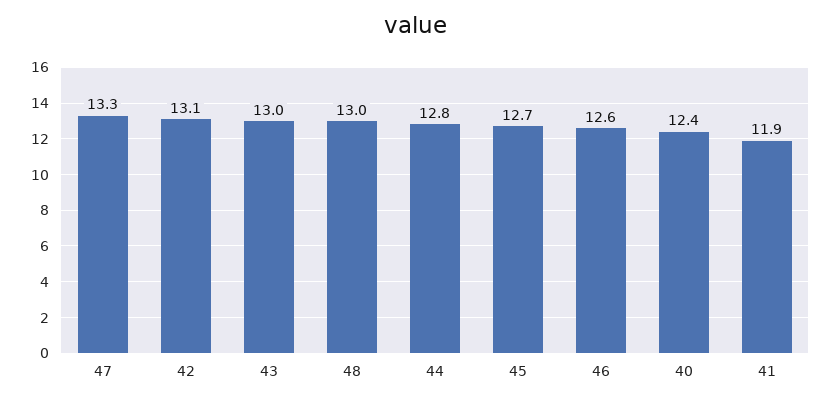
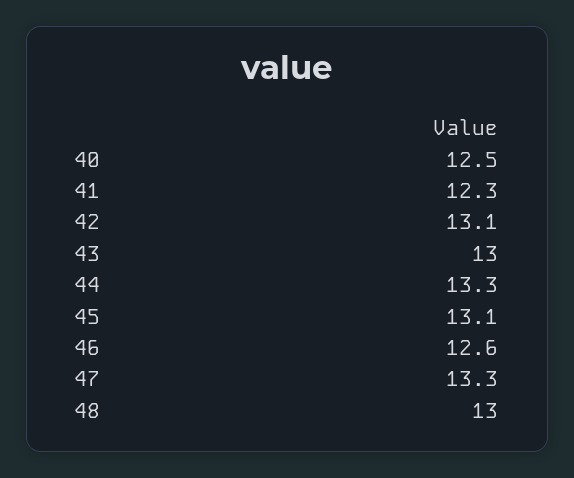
44: 12.8 -> 13.3
45: 12.7 -> 13.1
40: 12.4 -> 12.5
41: 11.9 -> 12.3

